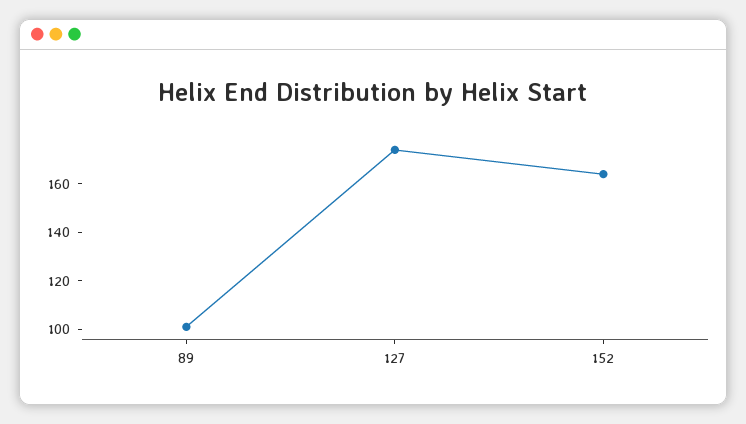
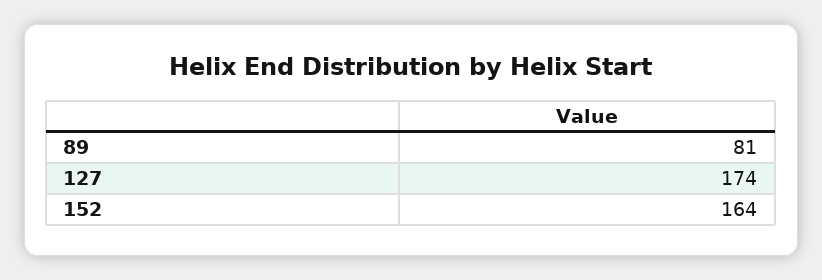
89: 100 -> 81

